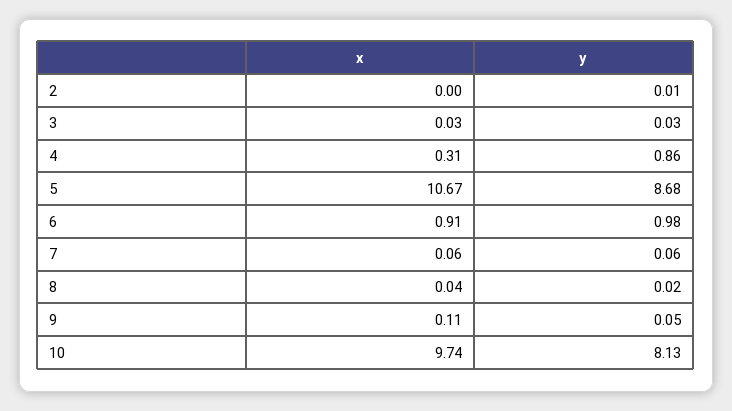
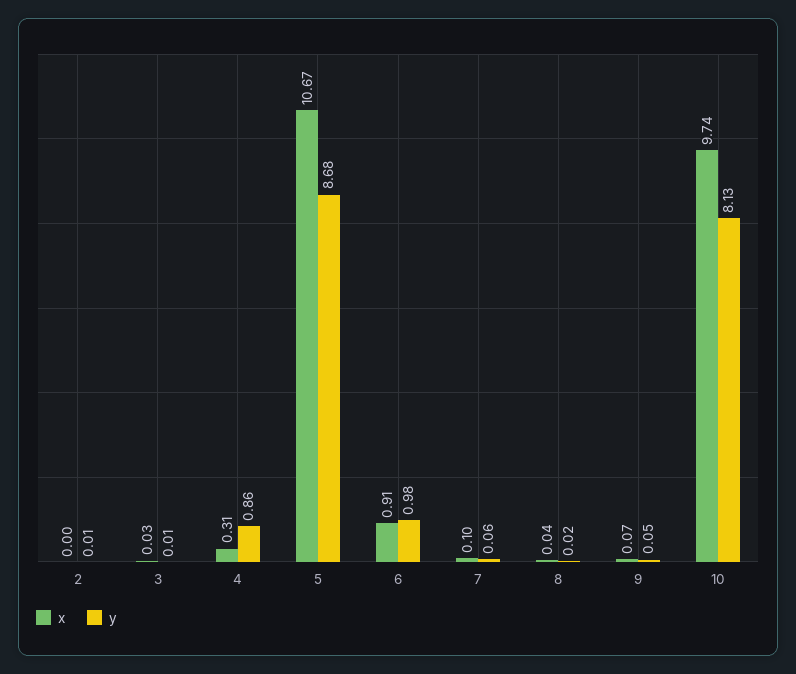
y, 3: 0.03 -> 0.01
x, 7: 0.06 -> 0.1
x, 9: 0.11 -> 0.07

